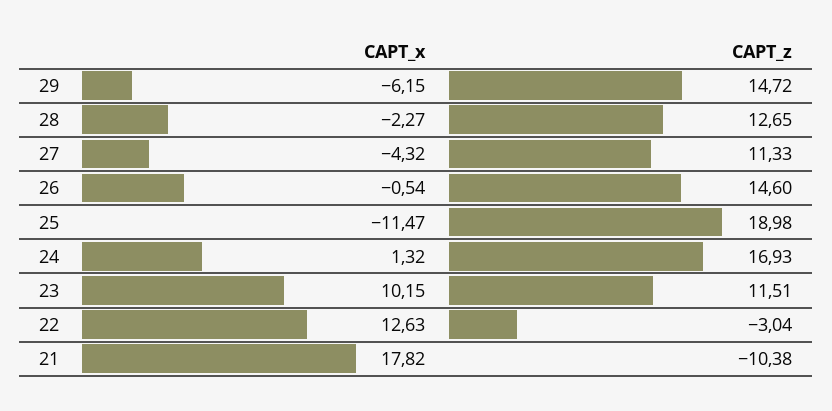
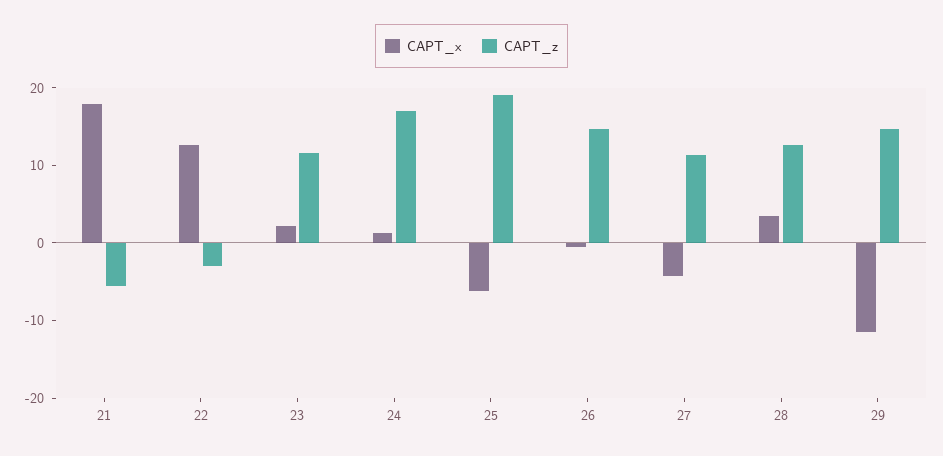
CAPT_x, 29: -6.15 -> -12
CAPT_x, 28: -2.27 -> 4
CAPT_x, 25: -11.47 -> -6
CAPT_x, 23: 10.15 -> 2
CAPT_z, 21: -10.38 -> -6

